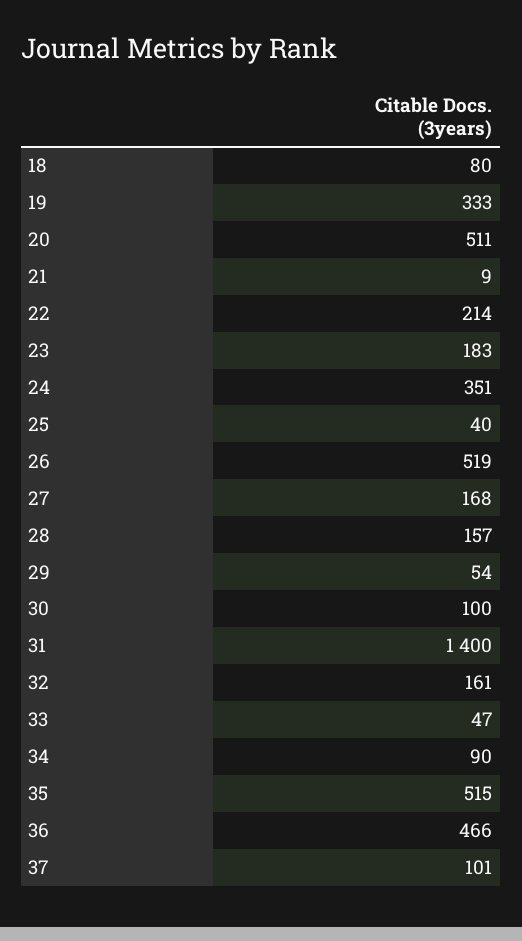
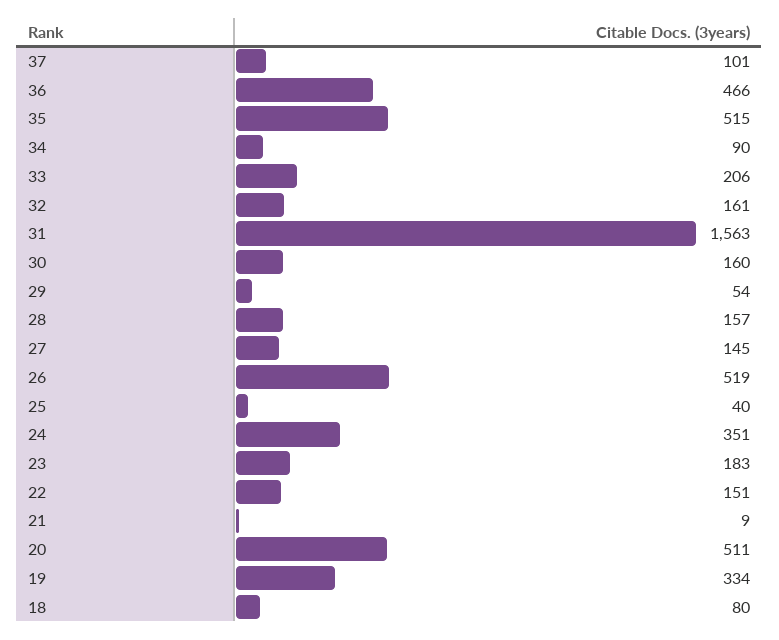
19: 333 -> 334
22: 214 -> 151
27: 168 -> 145
30: 100 -> 160
31: 1400 -> 1563
33: 47 -> 206

